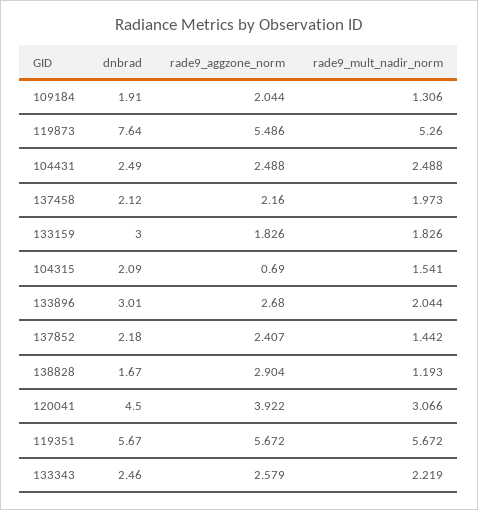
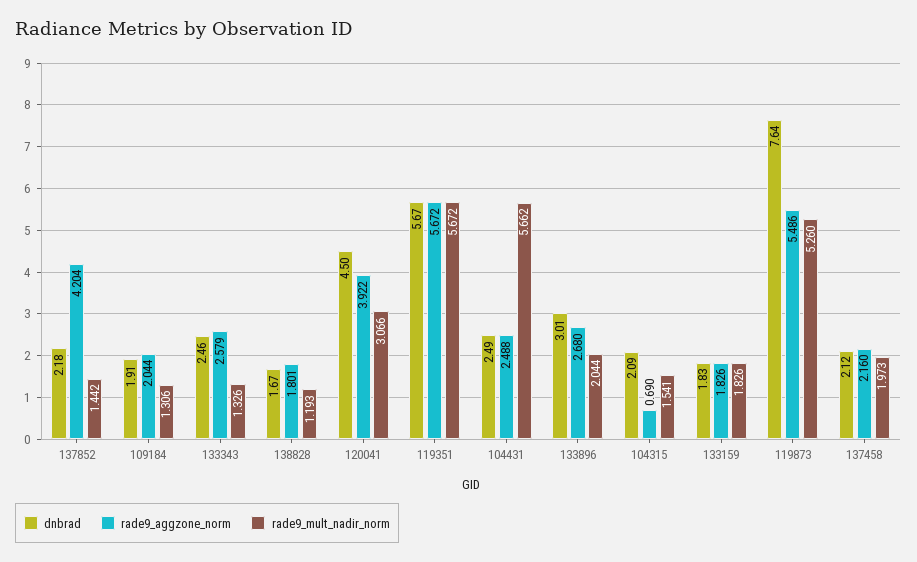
rade9_mult_nadir_norm, 104431: 2.488 -> 5.662
dnbrad, 133159: 3 -> 1.83
rade9_aggzone_norm, 137852: 2.407 -> 4.204
rade9_aggzone_norm, 138828: 2.904 -> 1.801
rade9_mult_nadir_norm, 133343: 2.219 -> 1.326

